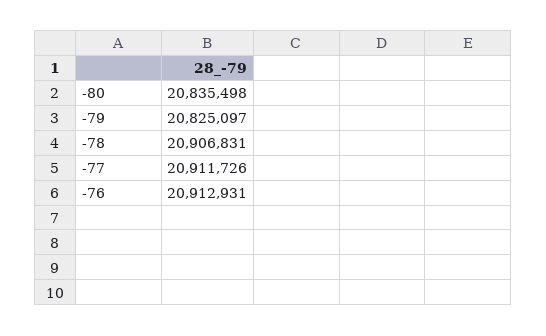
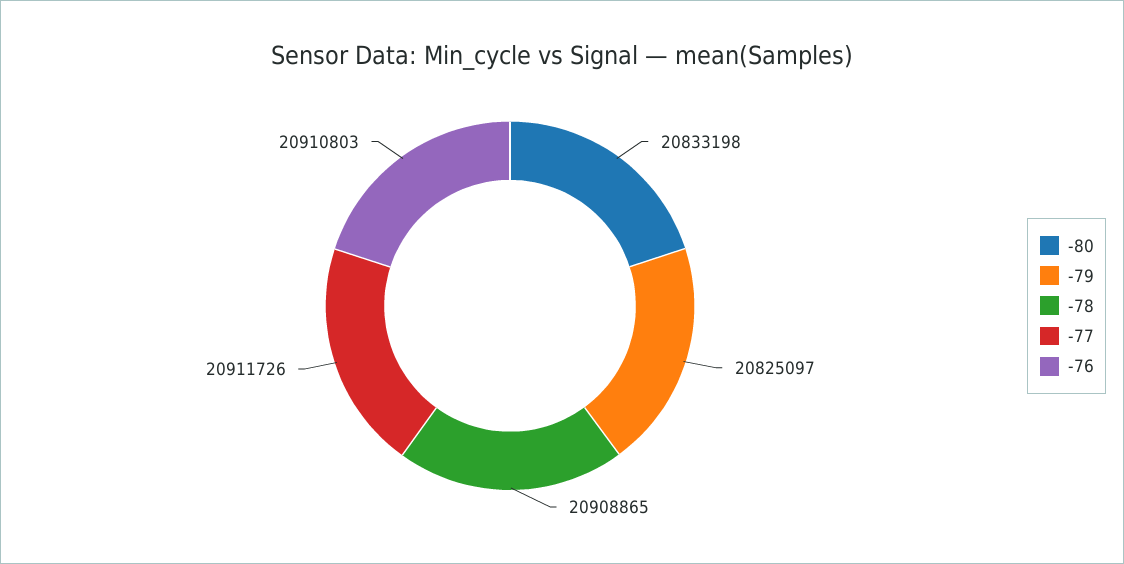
-80: 20835498 -> 20833198
-78: 20906831 -> 20908865
-76: 20912931 -> 20910803

